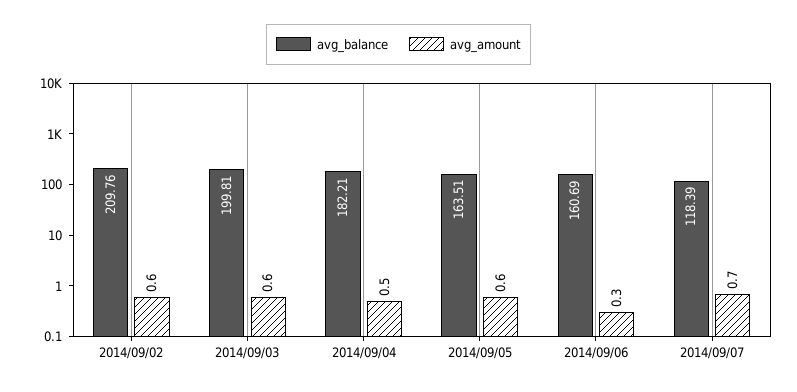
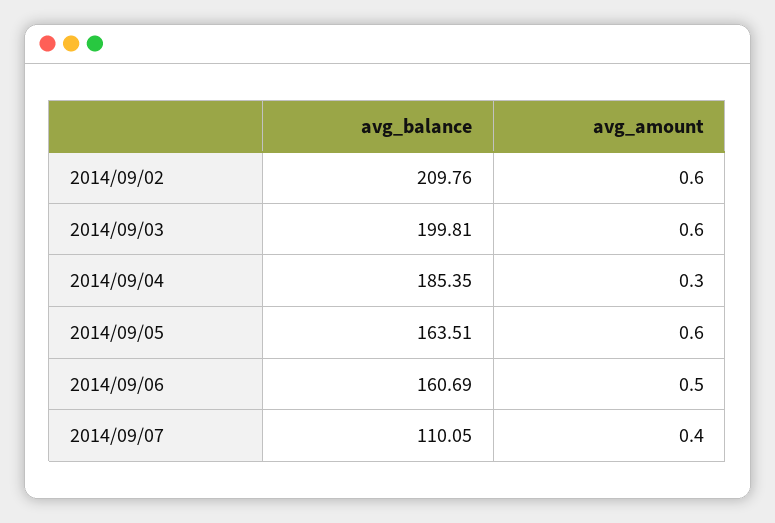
avg_balance, 2014/09/04: 182.21 -> 185.35
avg_amount, 2014/09/04: 0.5 -> 0.3
avg_amount, 2014/09/06: 0.3 -> 0.5
avg_balance, 2014/09/07: 118.39 -> 110.05
avg_amount, 2014/09/07: 0.7 -> 0.4

